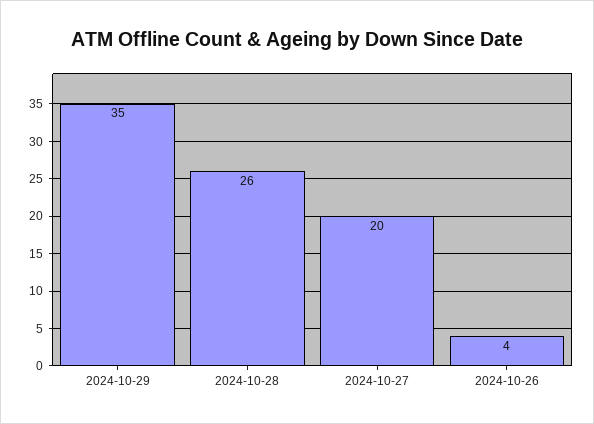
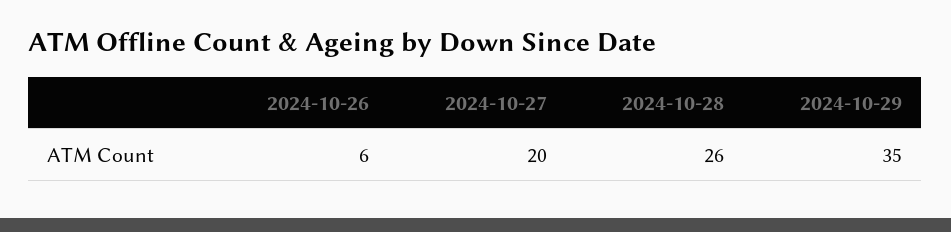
2024-10-26: 4 -> 6

